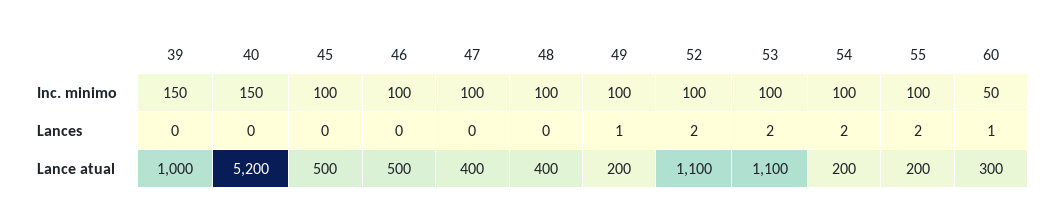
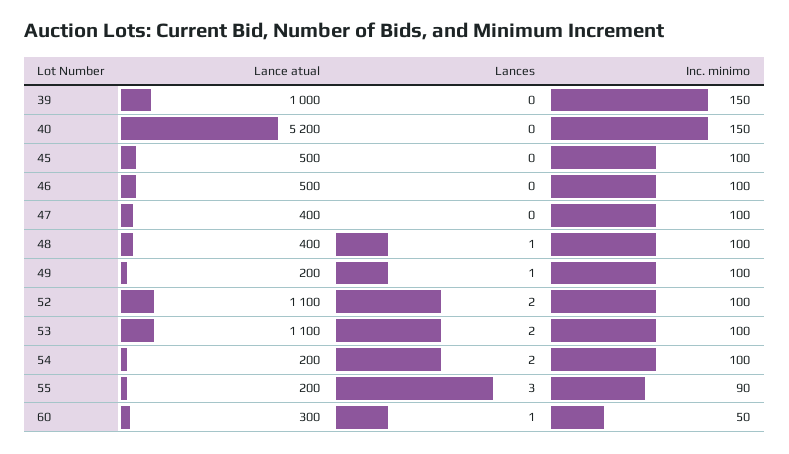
55, Inc. minimo: 100 -> 90
48, Lances: 0 -> 1
55, Lances: 2 -> 3

